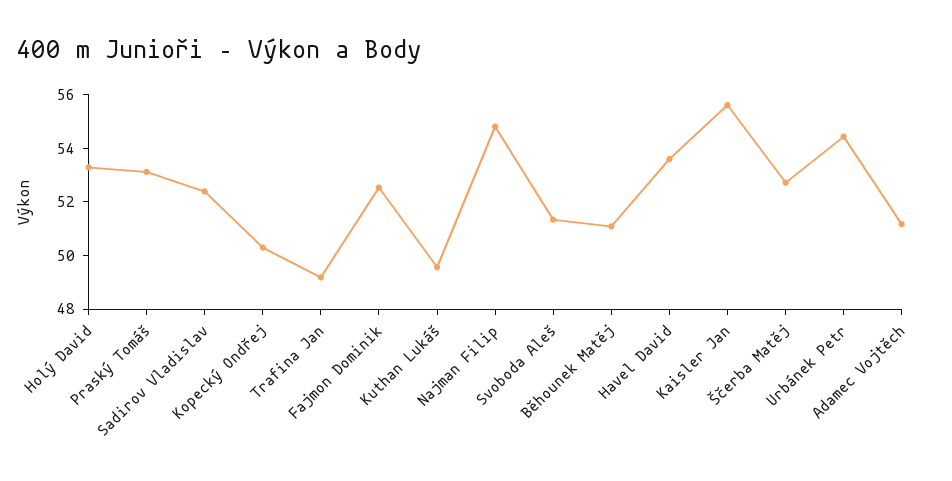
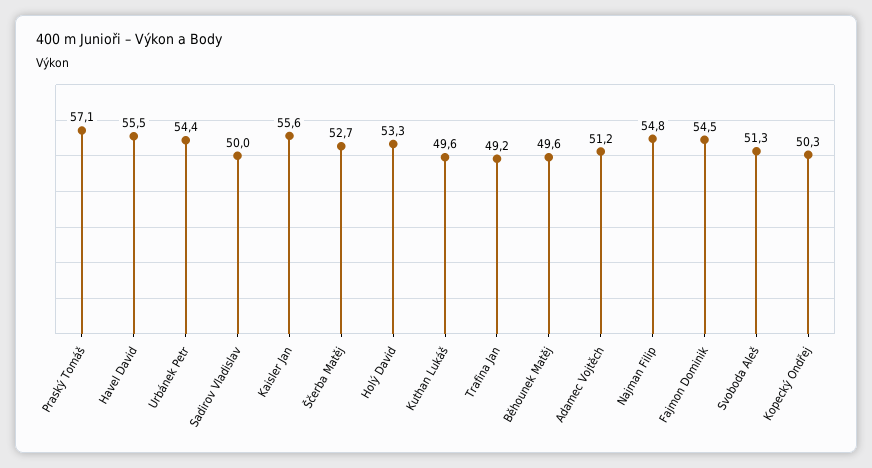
Praský Tomáš: 53 -> 57.1
Sadirov Vladislav: 52.5 -> 50
Fajmon Dominik: 52.5 -> 54.5
Běhounek Matěj: 51 -> 49.6
Havel David: 53.5 -> 55.5

